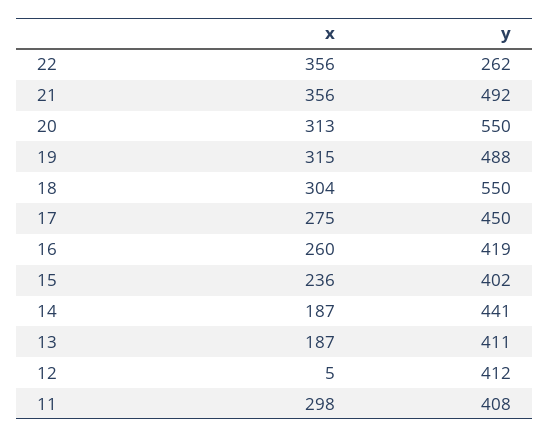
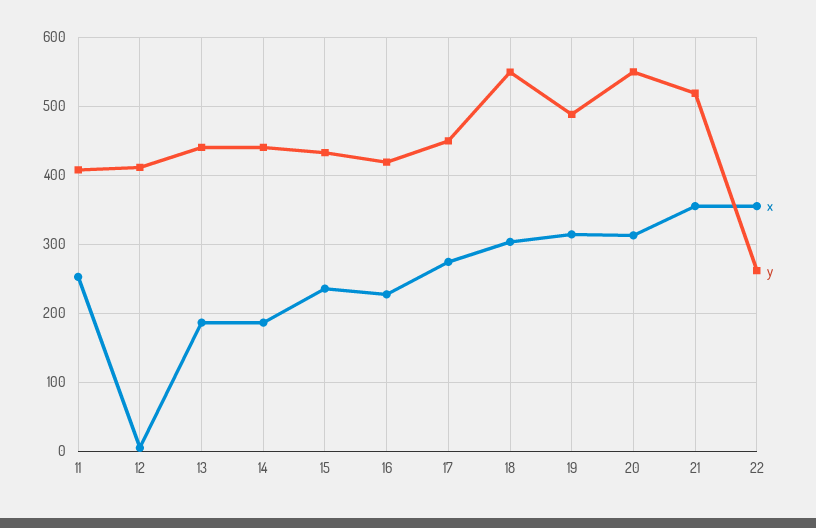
y, 21: 492 -> 520
x, 16: 260 -> 230
y, 15: 402 -> 430
y, 13: 411 -> 440
x, 11: 298 -> 250

